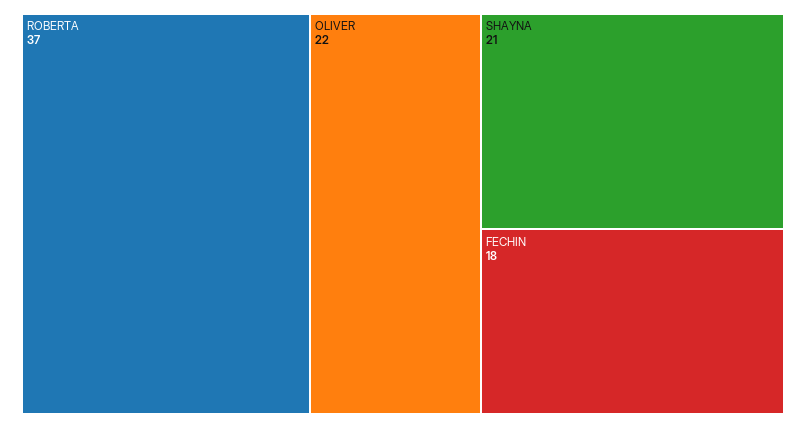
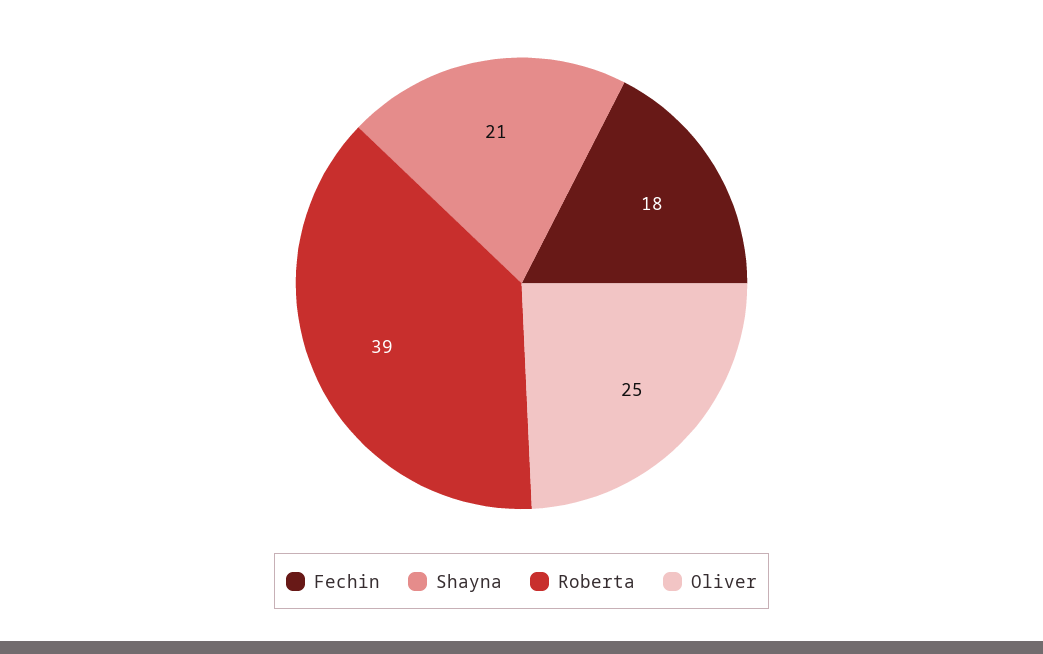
ROBERTA: 37 -> 39
OLIVER: 22 -> 25

